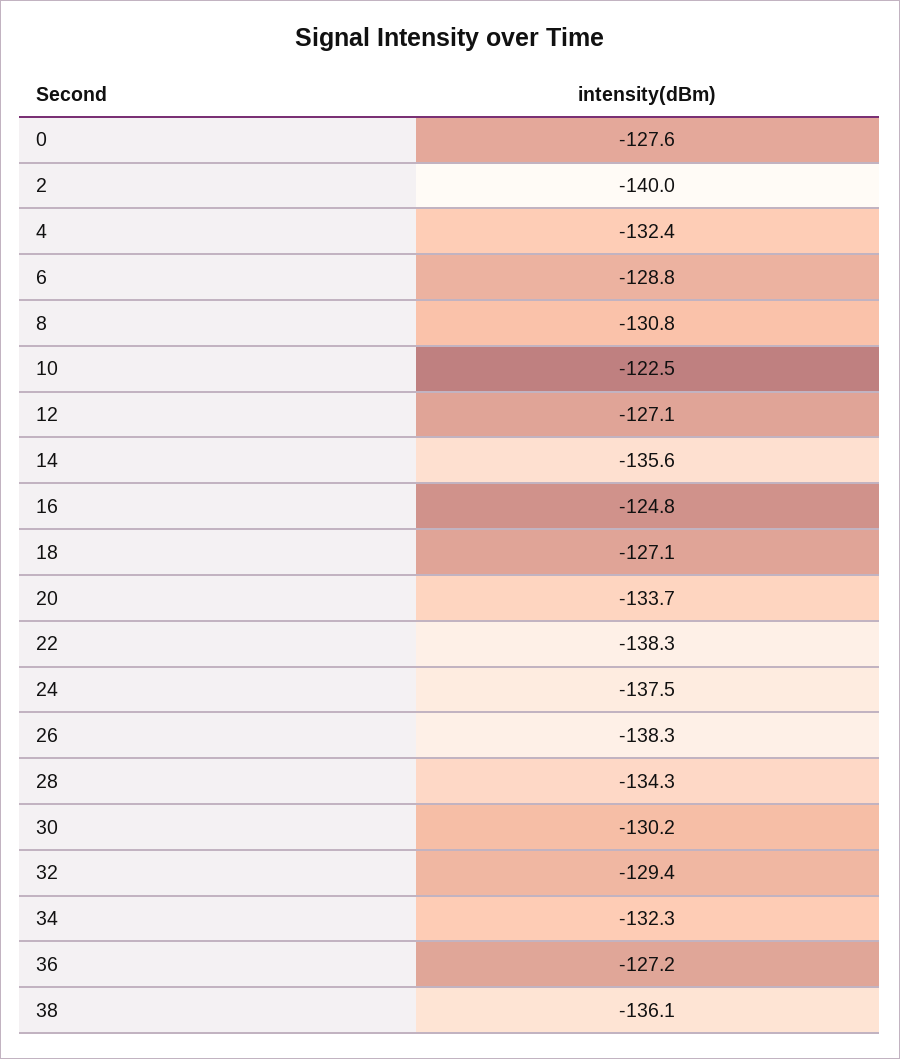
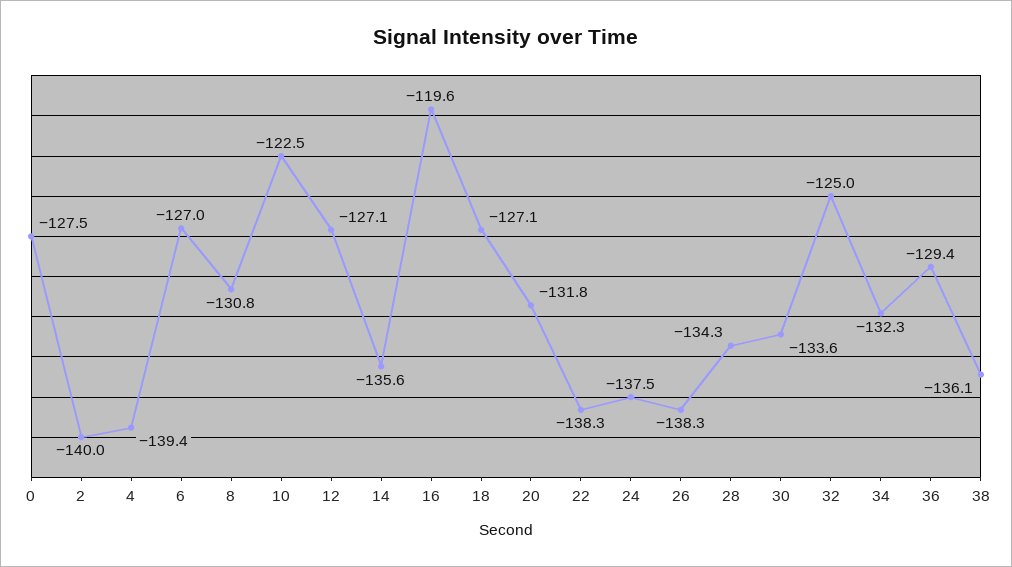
0: -127.6 -> -127.5
4: -132.4 -> -139.4
6: -128.8 -> -127
16: -124.8 -> -119.6
20: -133.7 -> -131.8
30: -130.2 -> -133.6
32: -129.4 -> -125
36: -127.2 -> -129.4

